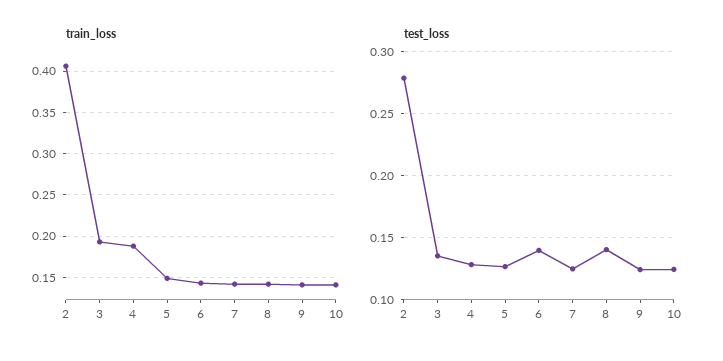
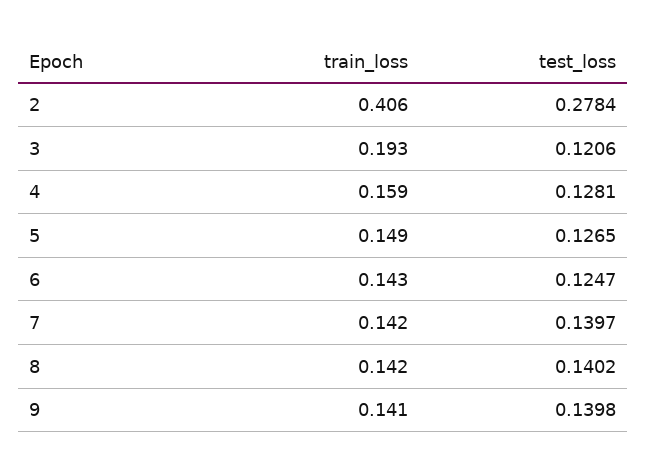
train_loss, 4: 0.19 -> 0.159
train_loss, 10: 0.14 -> none
test_loss, 3: 0.135 -> 0.1206
test_loss, 6: 0.14 -> 0.1247
test_loss, 7: 0.125 -> 0.1397
test_loss, 9: 0.125 -> 0.1398
test_loss, 10: 0.125 -> none

